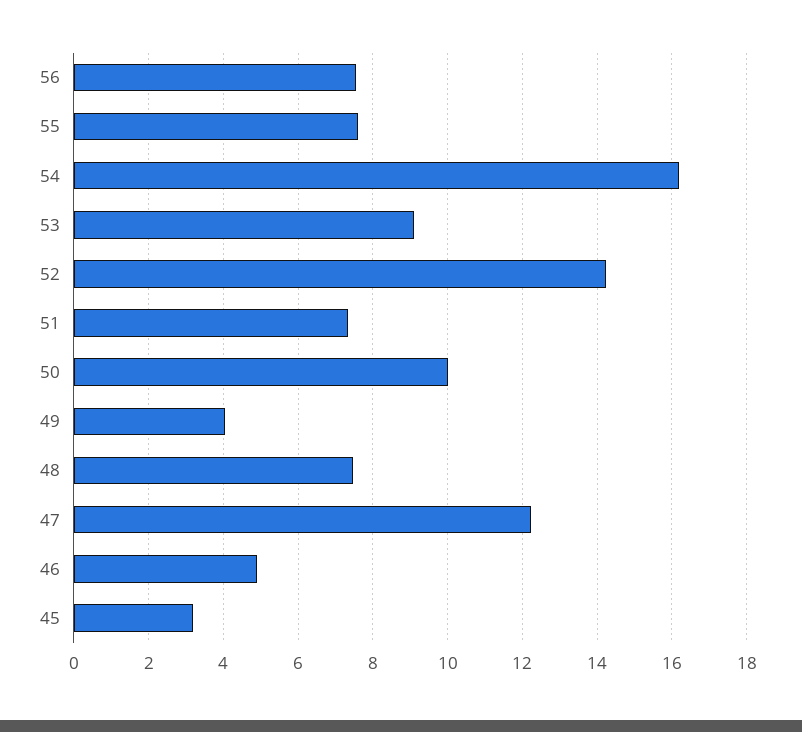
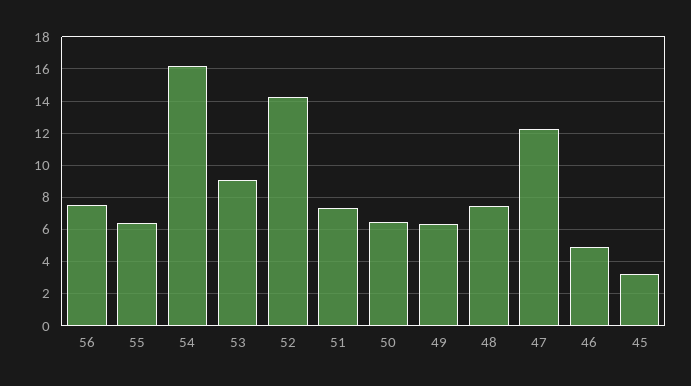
55: 7.6 -> 6.5
50: 10 -> 6.5
49: 4 -> 6.5

